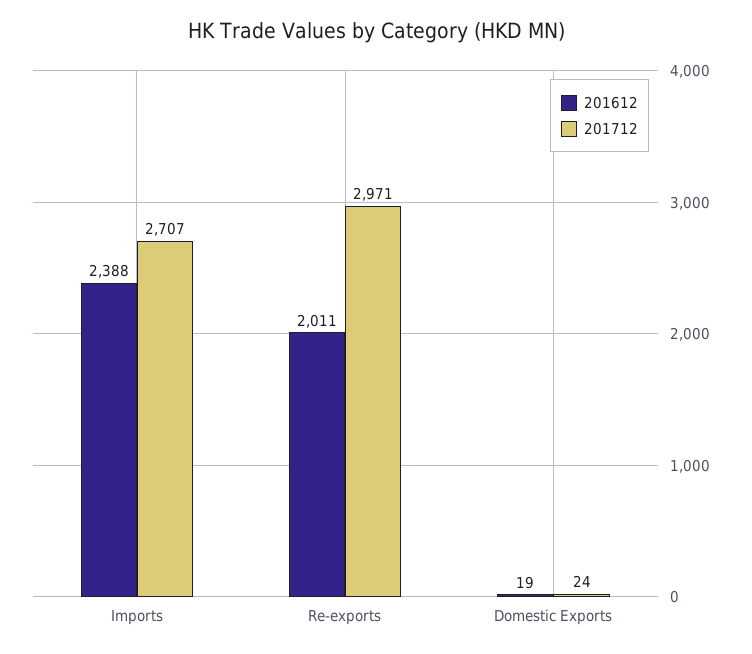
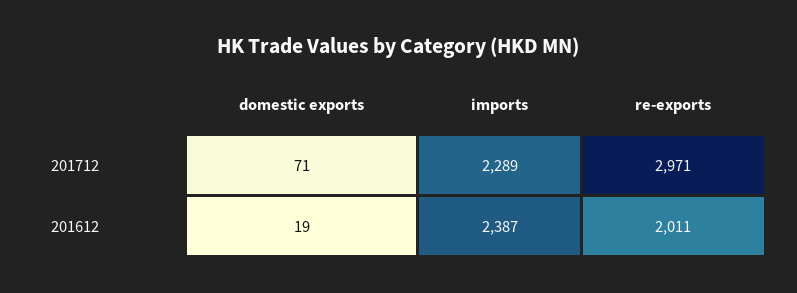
201612, Imports: 2388 -> 2387
201712, Imports: 2707 -> 2289
201712, Domestic Exports: 24 -> 71

